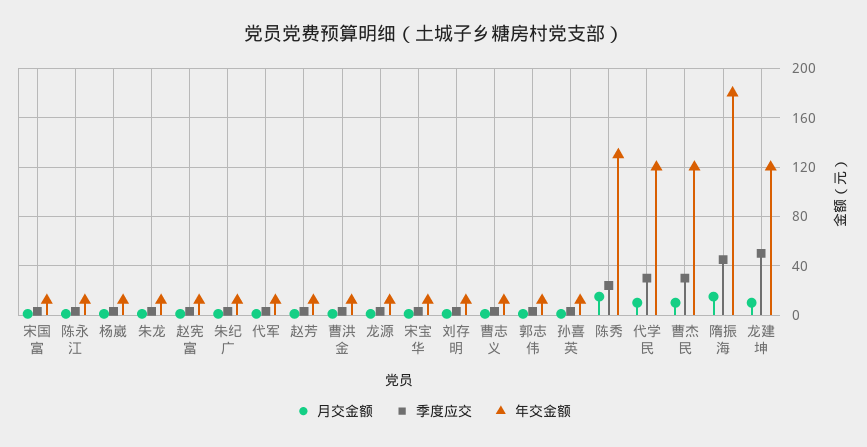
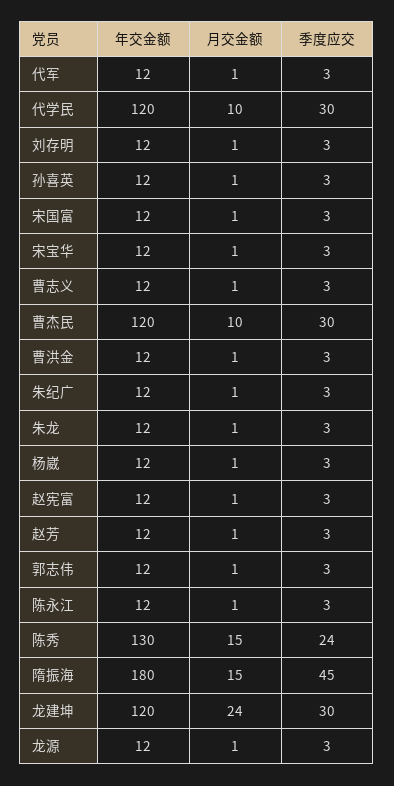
月交金额, 龙建坤: 10 -> 24
季度应交, 龙建坤: 50 -> 30

